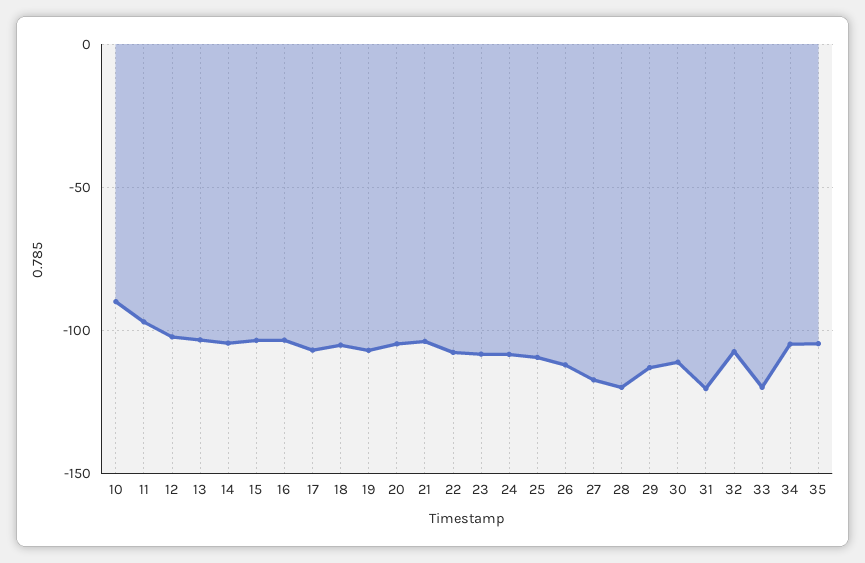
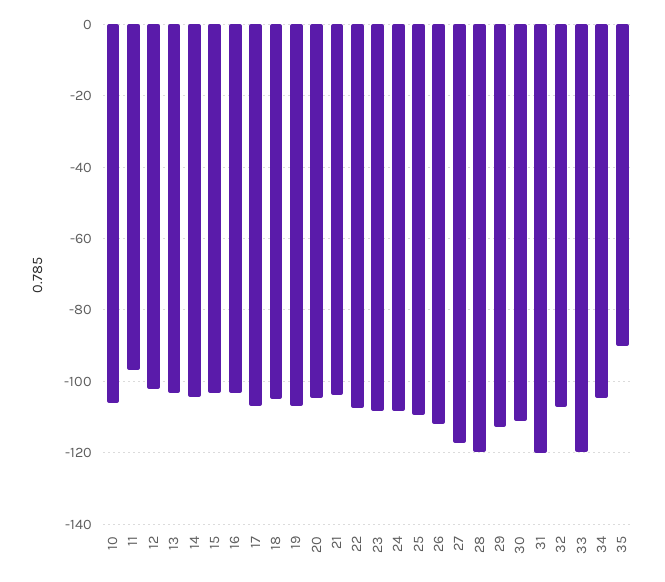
10: -90 -> -106
35: -105 -> -90

